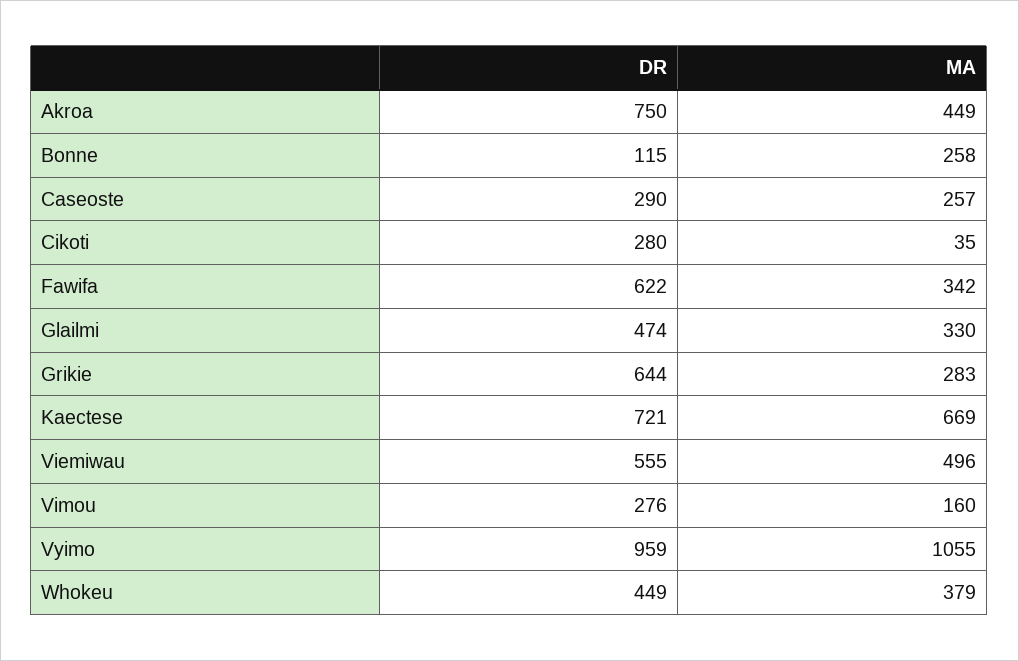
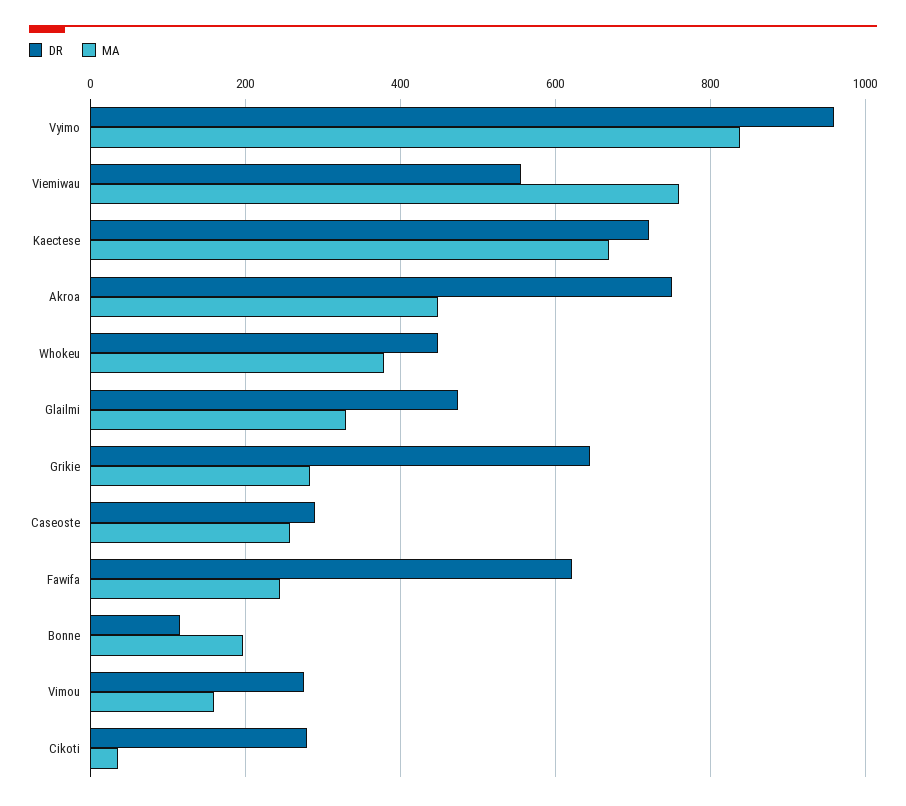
MA, Bonne: 258 -> 200
MA, Fawifa: 342 -> 240
MA, Viemiwau: 496 -> 760
MA, Vyimo: 1055 -> 840

